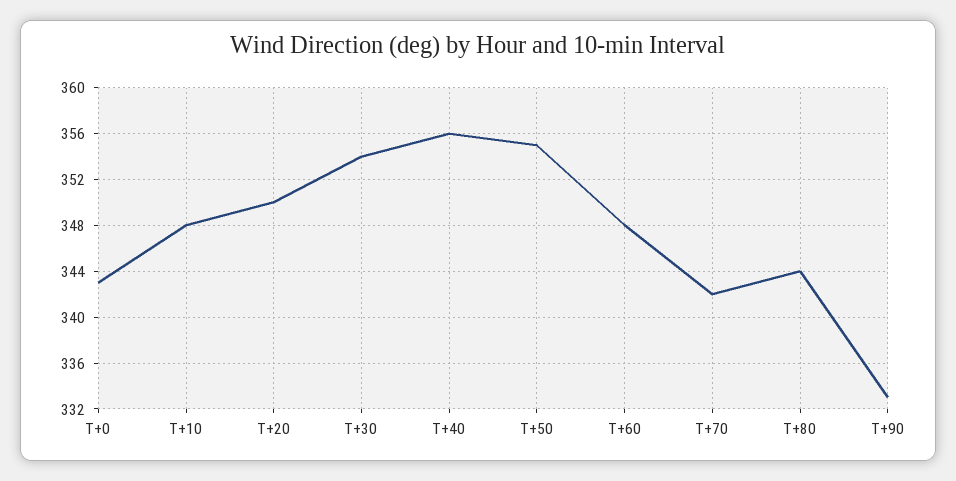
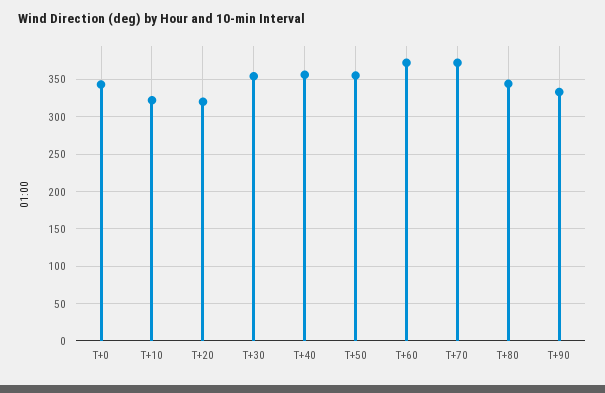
T+10: 348 -> 320
T+20: 350 -> 320
T+60: 348 -> 370
T+70: 342 -> 370

